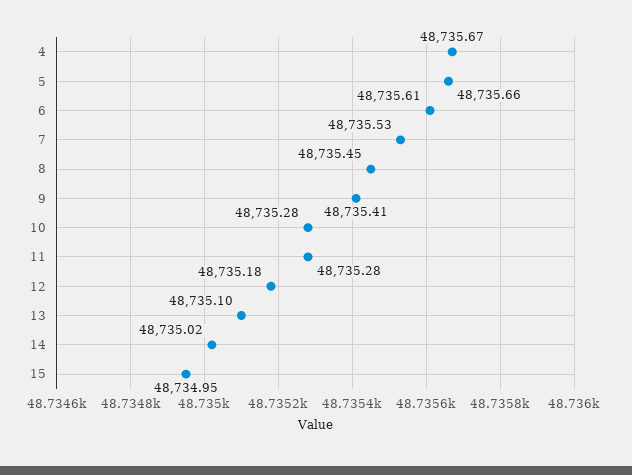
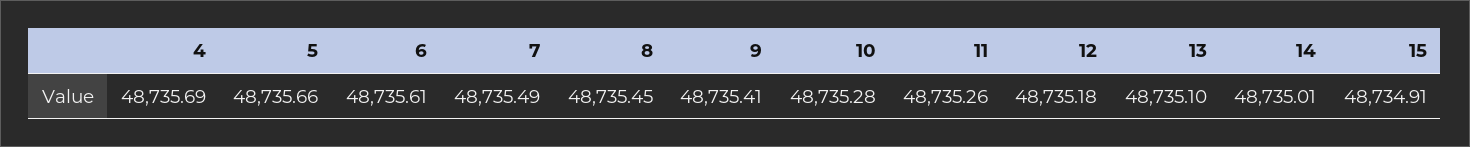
4: 48735.67 -> 48735.69
7: 48735.53 -> 48735.49
11: 48735.28 -> 48735.26
14: 48735.02 -> 48735.01
15: 48734.95 -> 48734.91

